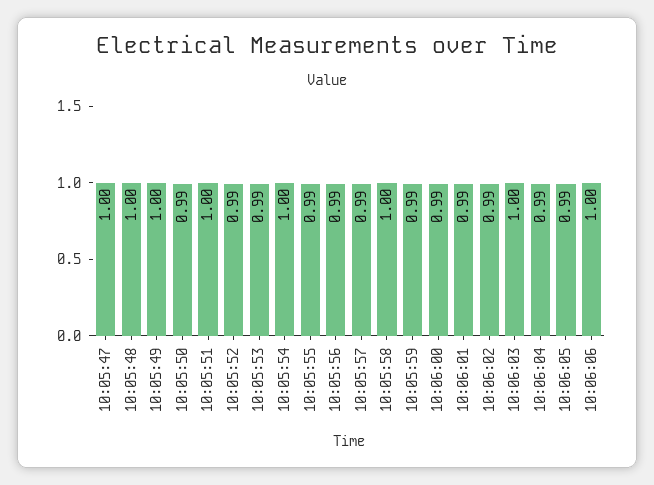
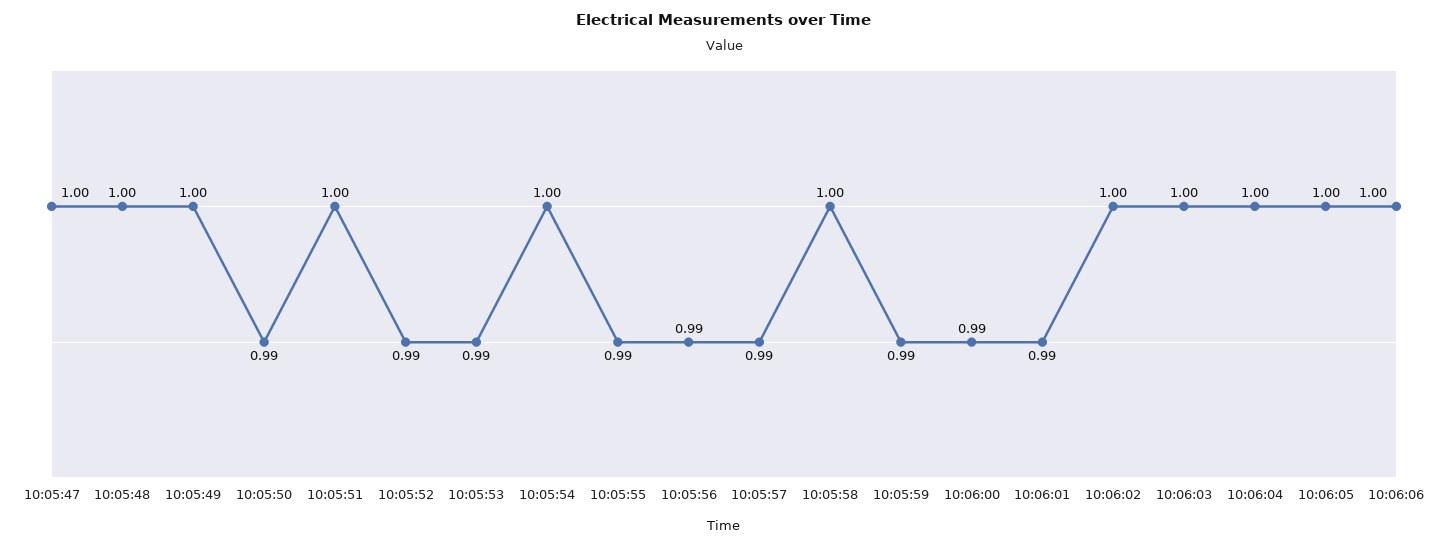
10:06:02: 0.99 -> 1
10:06:04: 0.99 -> 1
10:06:05: 0.99 -> 1

